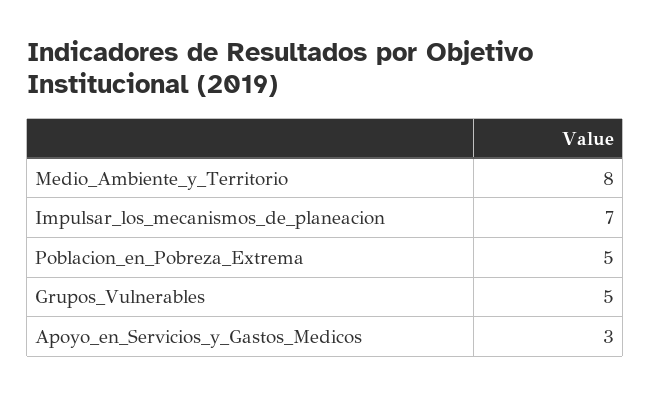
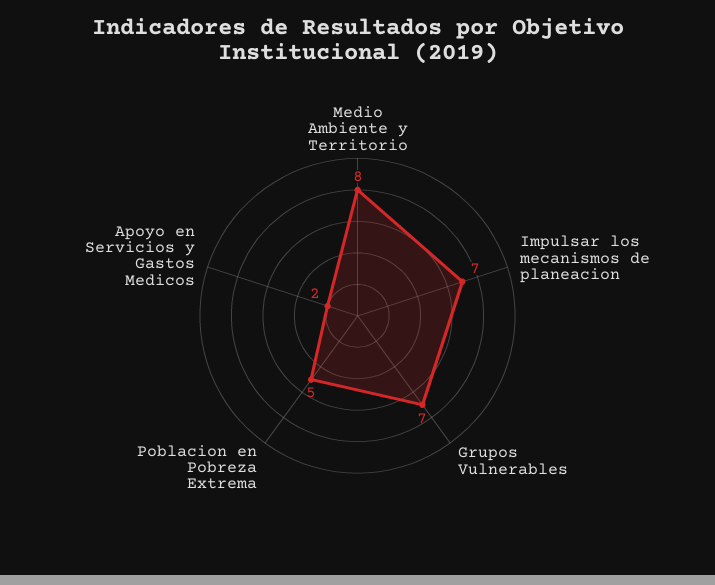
Grupos_Vulnerables: 5 -> 7
Apoyo_en_Servicios_y_Gastos_Medicos: 3 -> 2

